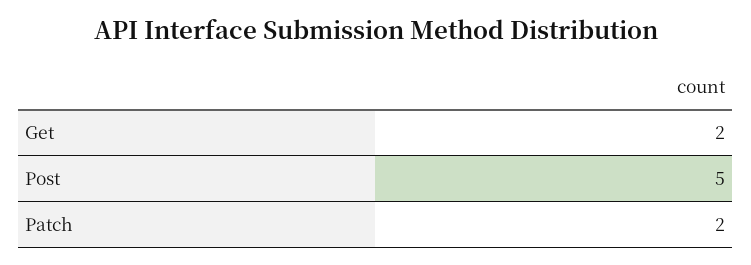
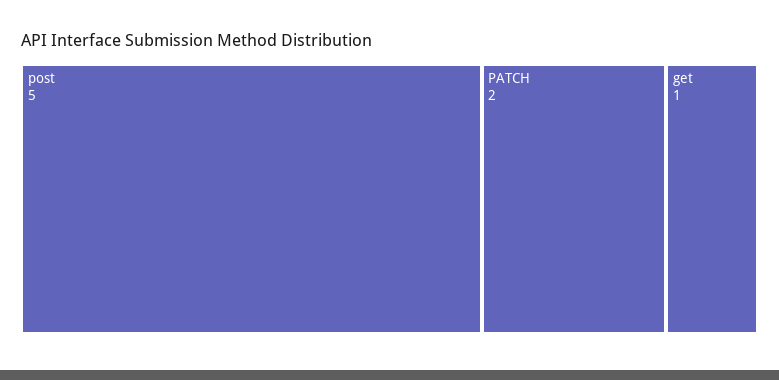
Get: 2 -> 1

